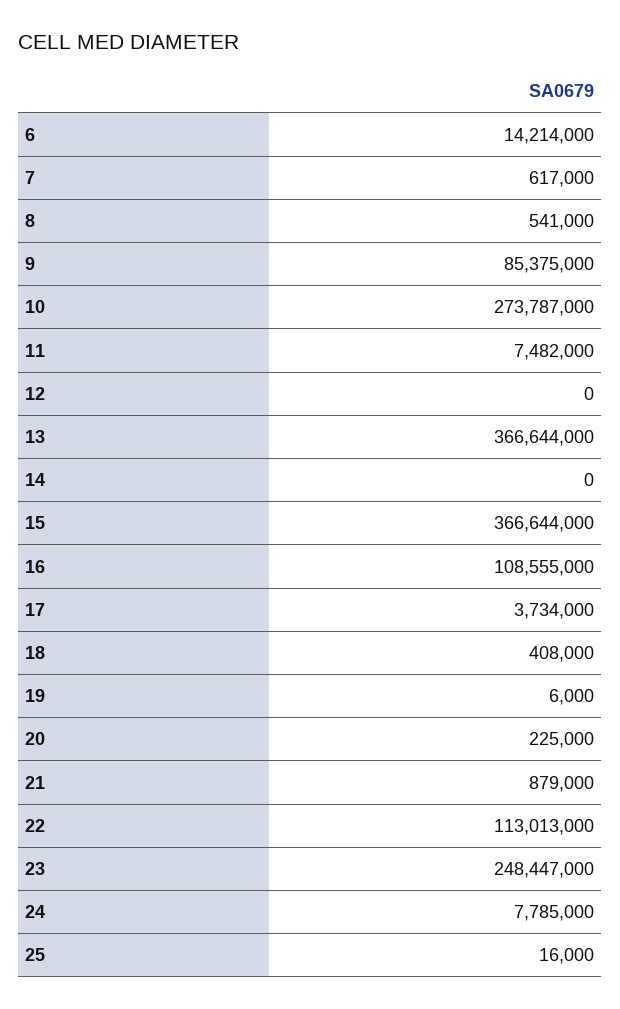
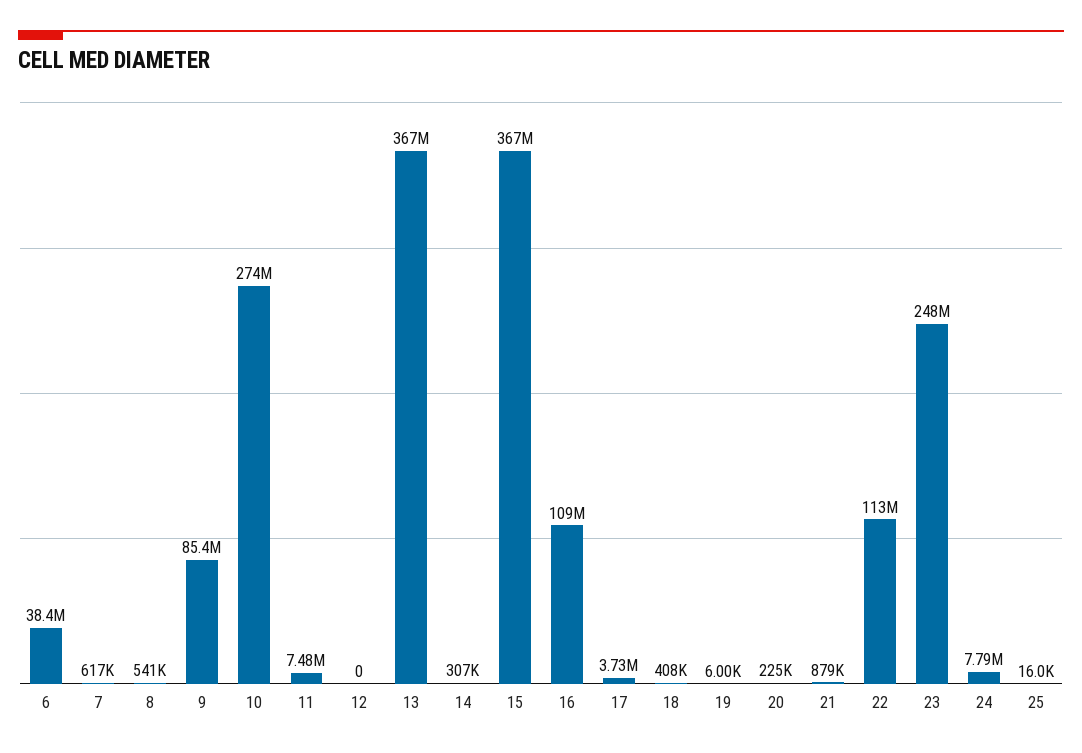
6: 14214000 -> 38400000
14: 0 -> 307000

